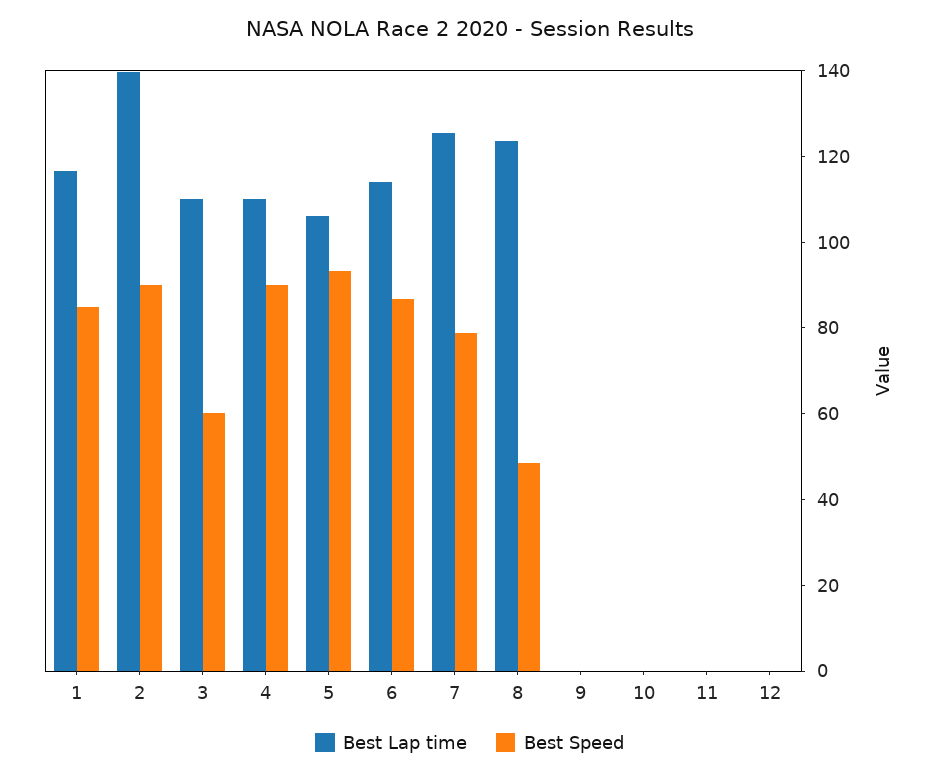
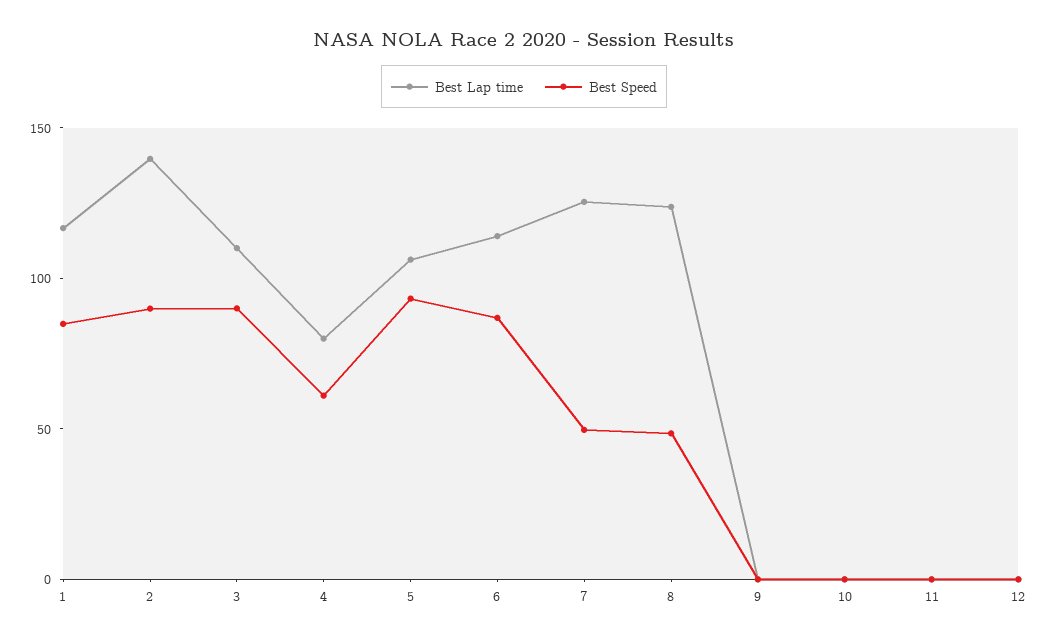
Best Speed, 3: 60 -> 90
Best Lap time, 4: 110 -> 80
Best Speed, 4: 90 -> 60
Best Speed, 7: 80 -> 50

